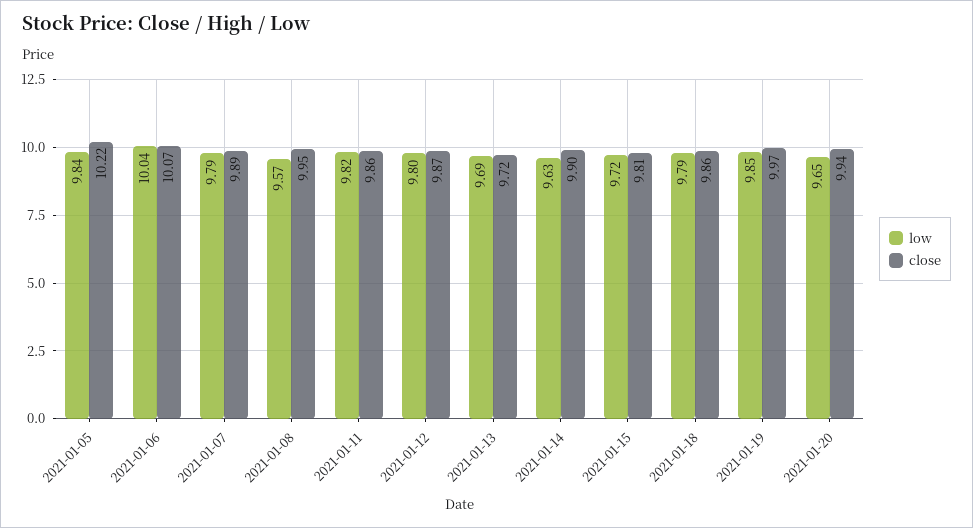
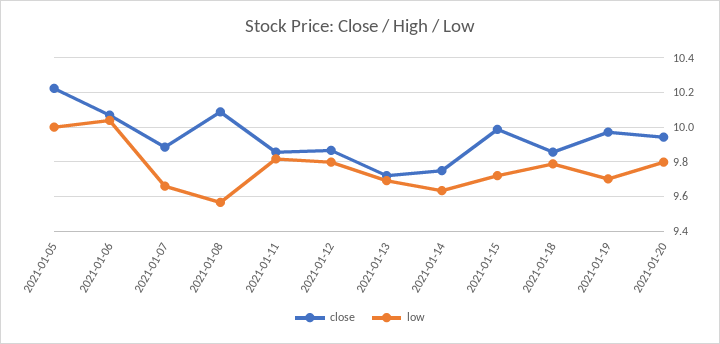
low, 2021-01-05: 9.84 -> 10
low, 2021-01-07: 9.79 -> 9.65
close, 2021-01-08: 9.95 -> 10.1
close, 2021-01-14: 9.9 -> 9.75
close, 2021-01-15: 9.81 -> 10
low, 2021-01-19: 9.85 -> 9.7
low, 2021-01-20: 9.65 -> 9.8

